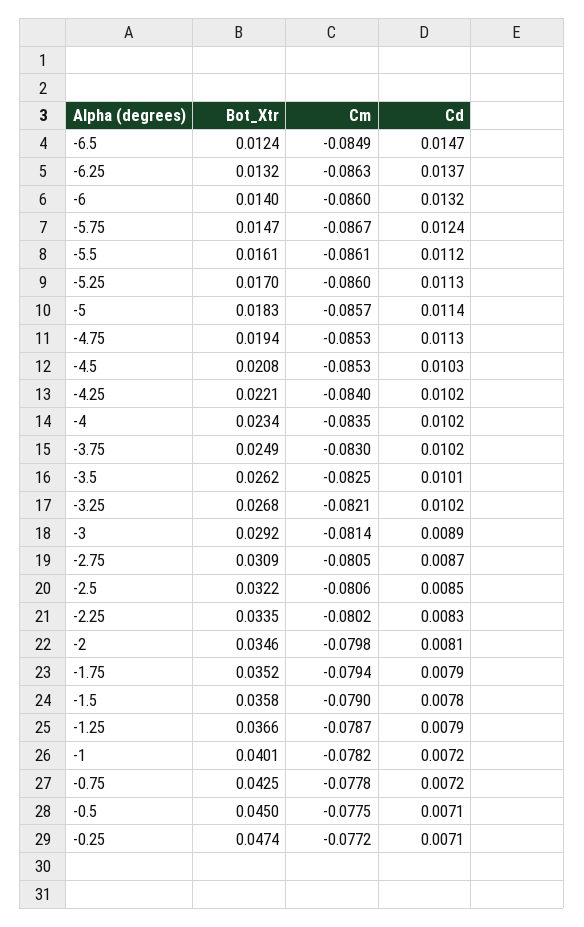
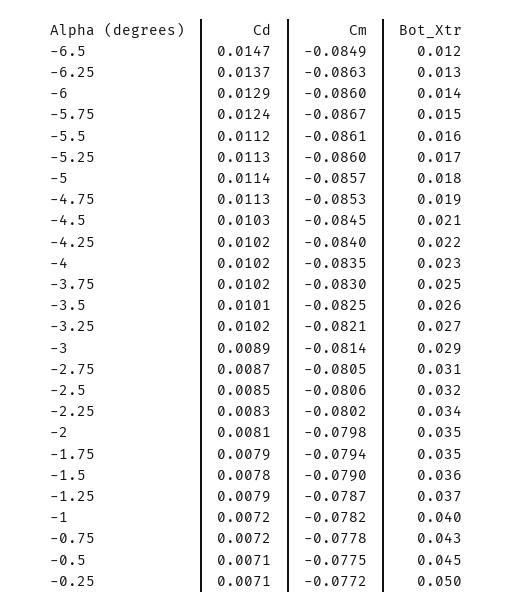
Cd, -6: 0.0132 -> 0.0129
Cm, -4.5: -0.0853 -> -0.0845
Bot_Xtr, -0.25: 0.0474 -> 0.05

